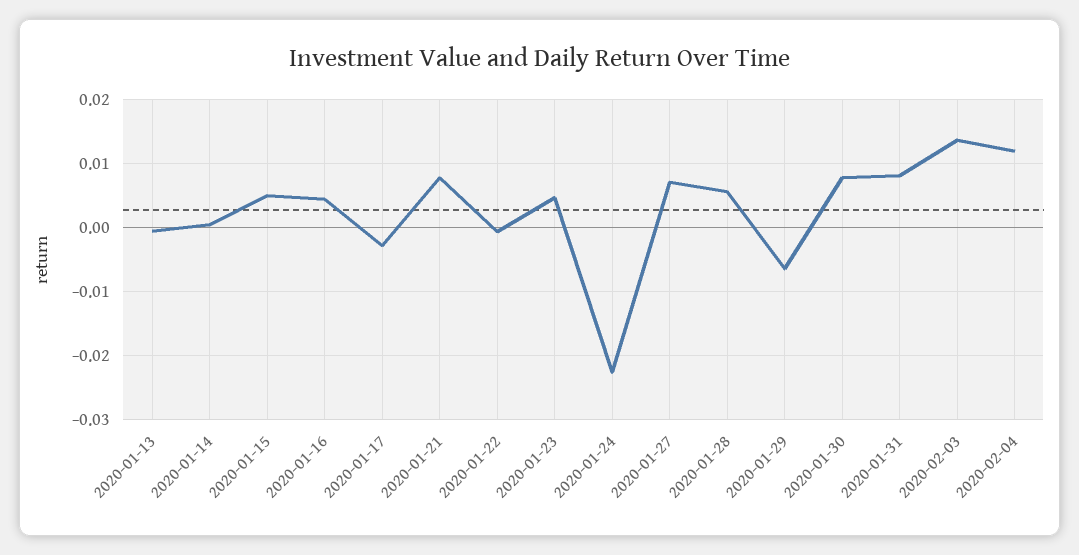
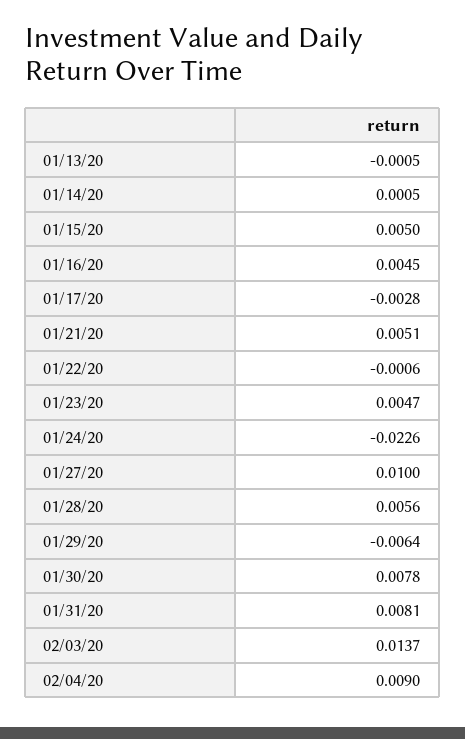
2020-01-21: 0.008 -> 0.0051
2020-01-27: 0.007 -> 0.01
2020-02-04: 0.012 -> 0.009

